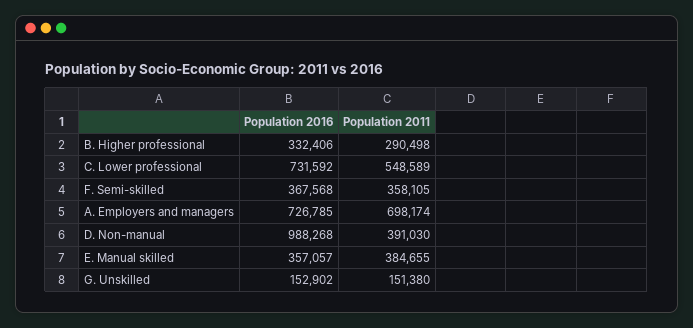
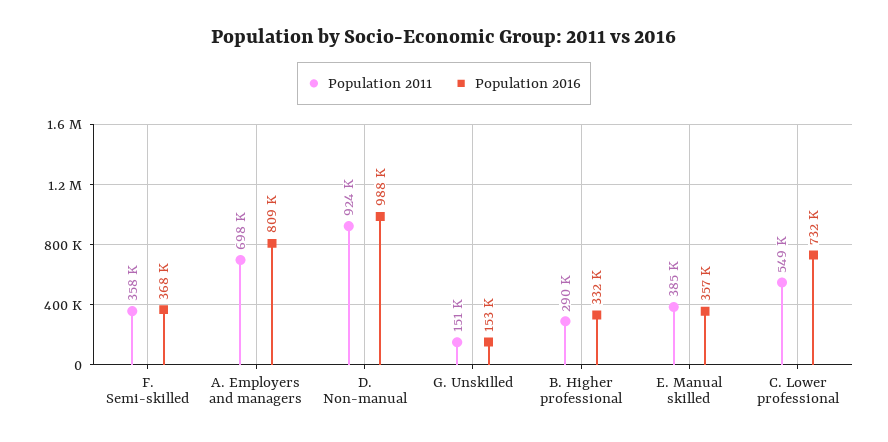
Population 2016, A. Employers and managers: 726785 -> 809000
Population 2011, D. Non-manual: 391030 -> 924000

